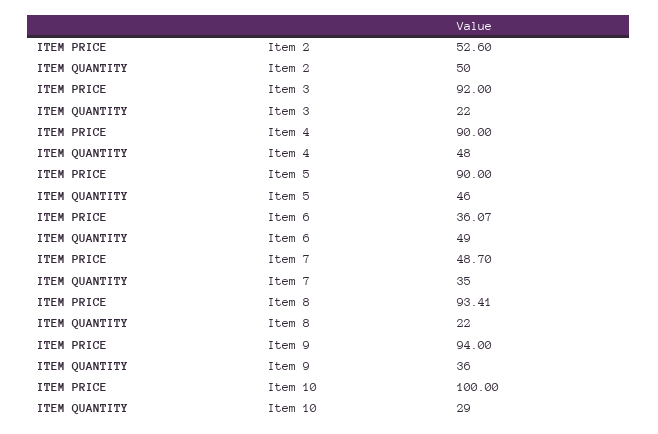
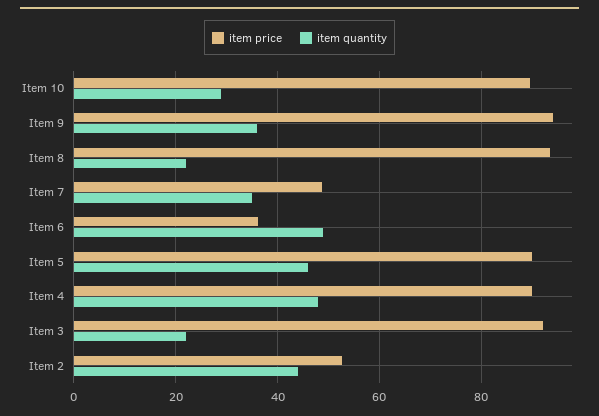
ITEM QUANTITY, Item 2: 50 -> 44
ITEM PRICE, Item 10: 100 -> 90

